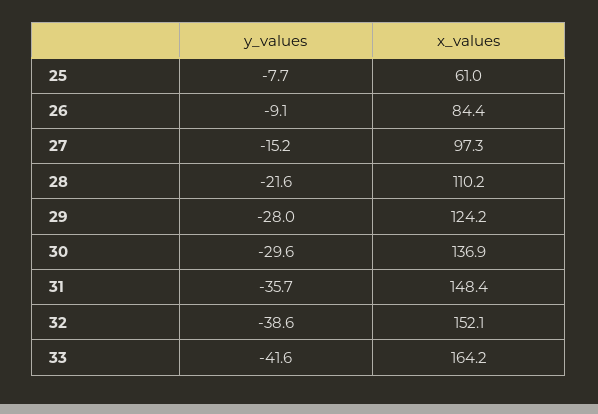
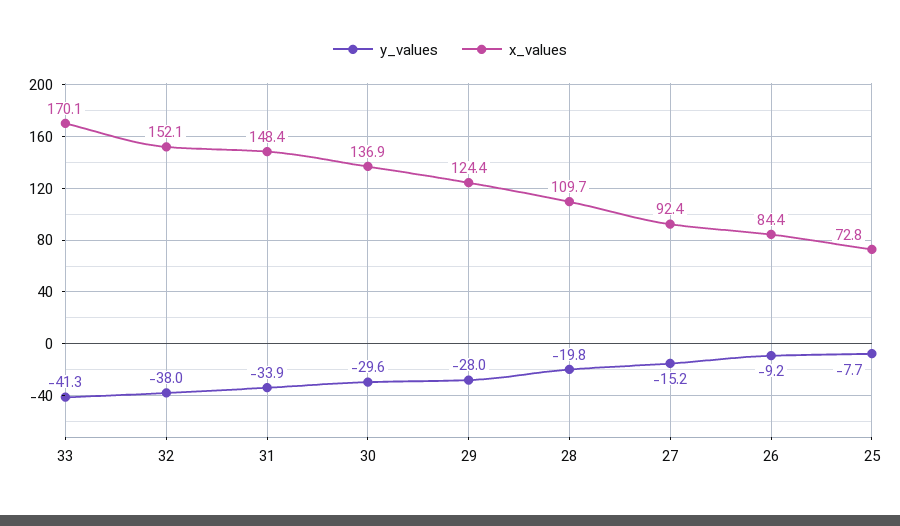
x_values, 25: 61 -> 72.8
y_values, 26: -9.1 -> -9.2
x_values, 27: 97.3 -> 92.4
y_values, 28: -21.6 -> -19.8
x_values, 28: 110.2 -> 109.7
x_values, 29: 124.2 -> 124.4
y_values, 31: -35.7 -> -33.9
y_values, 32: -38.6 -> -38
y_values, 33: -41.6 -> -41.3
x_values, 33: 164.2 -> 170.1

